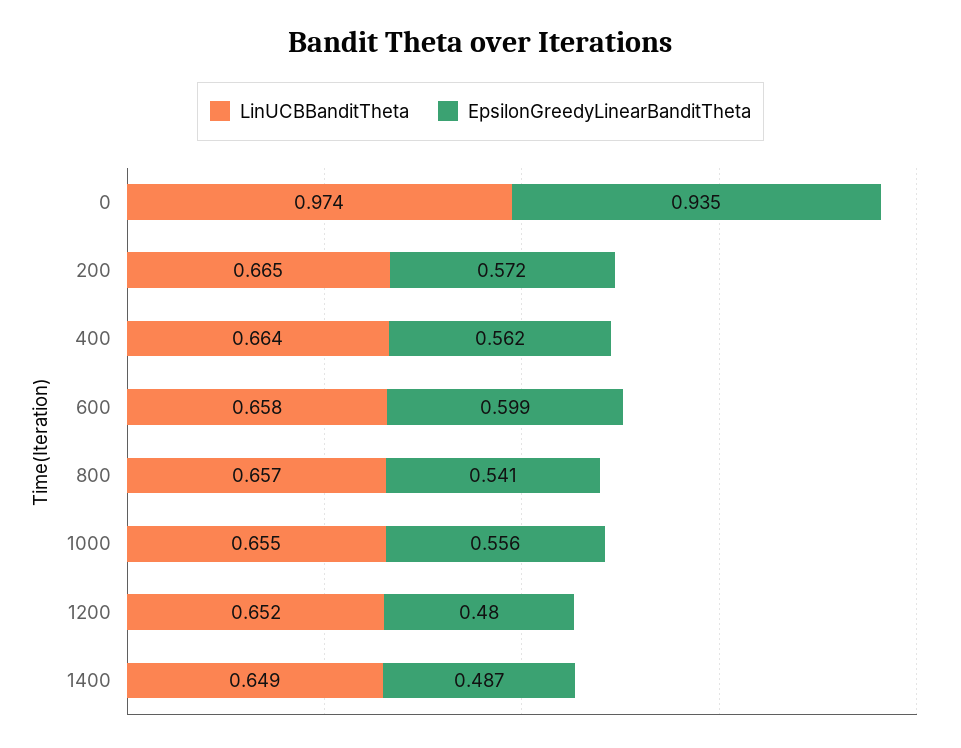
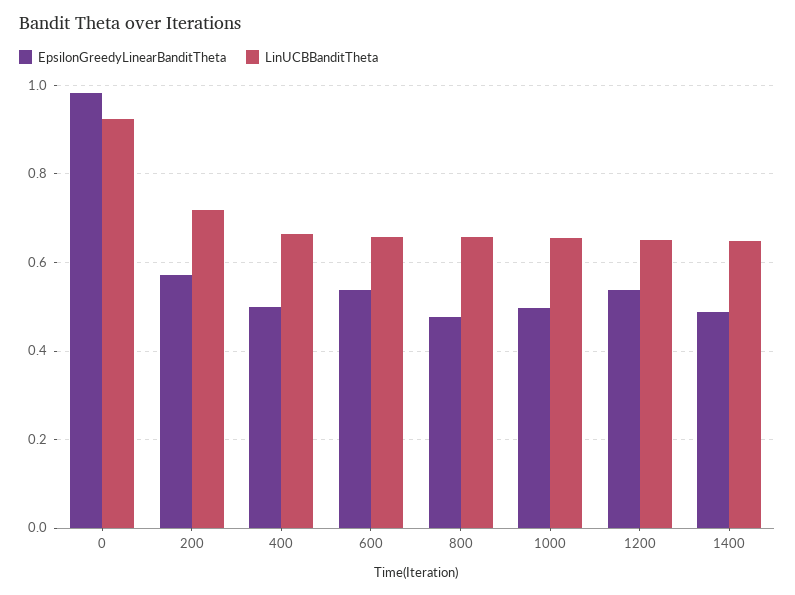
LinUCBBanditTheta, 0: 0.974 -> 0.92
EpsilonGreedyLinearBanditTheta, 0: 0.935 -> 0.98
LinUCBBanditTheta, 200: 0.665 -> 0.72
EpsilonGreedyLinearBanditTheta, 400: 0.562 -> 0.5
EpsilonGreedyLinearBanditTheta, 600: 0.599 -> 0.54
EpsilonGreedyLinearBanditTheta, 800: 0.541 -> 0.48
EpsilonGreedyLinearBanditTheta, 1000: 0.556 -> 0.5
EpsilonGreedyLinearBanditTheta, 1200: 0.48 -> 0.54

